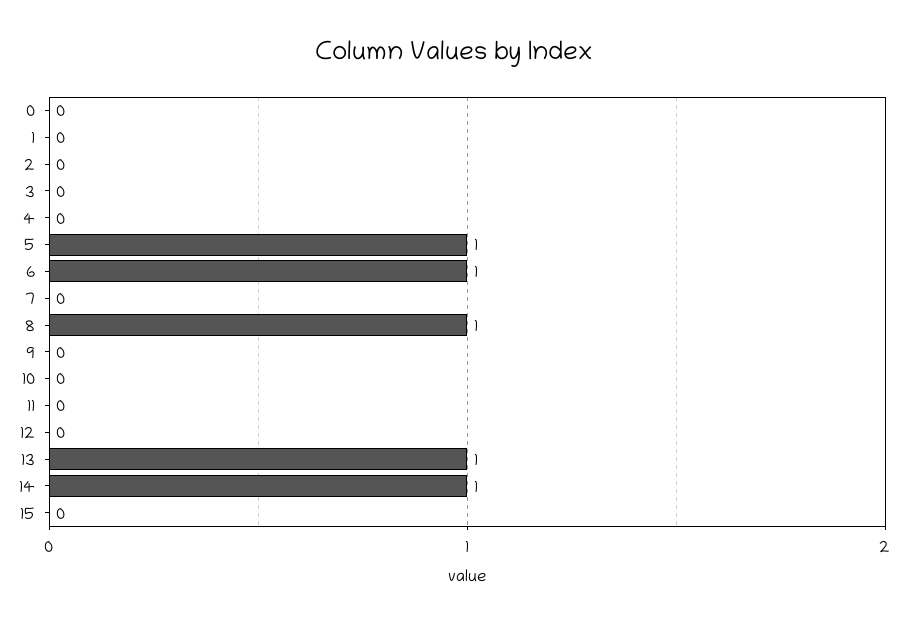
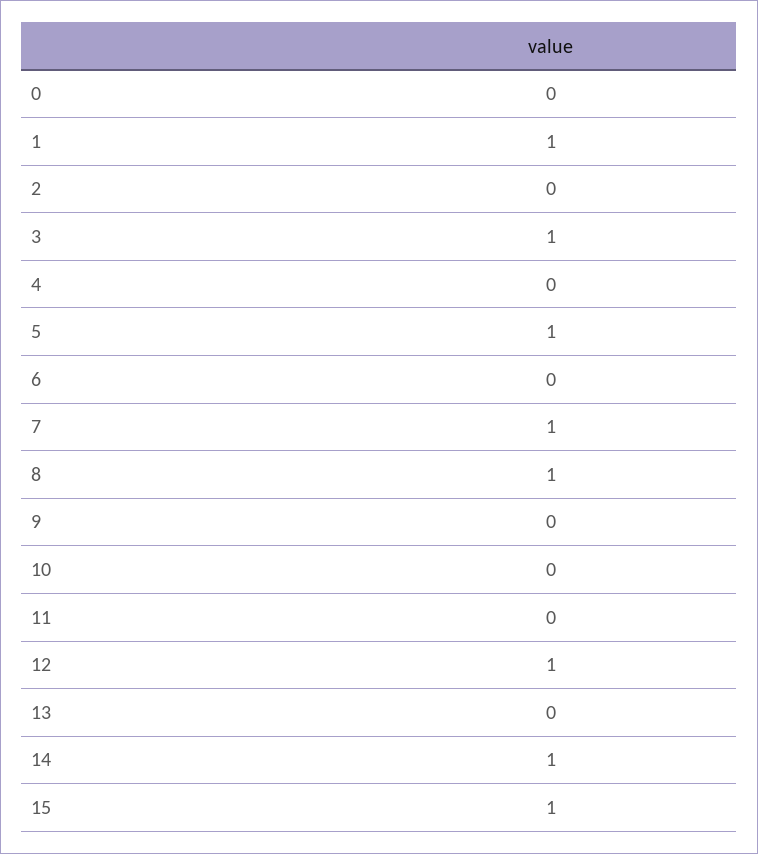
1: 0 -> 1
3: 0 -> 1
6: 1 -> 0
7: 0 -> 1
12: 0 -> 1
13: 1 -> 0
15: 0 -> 1

